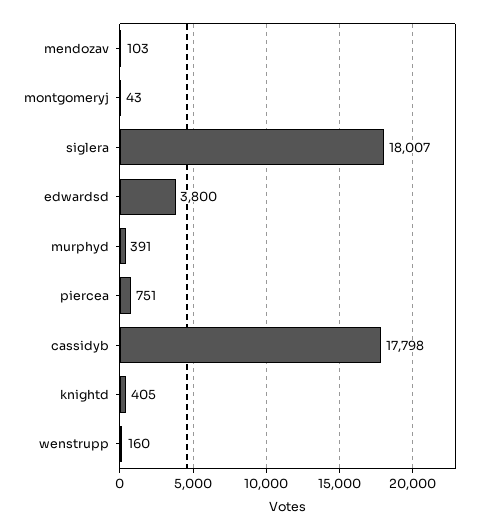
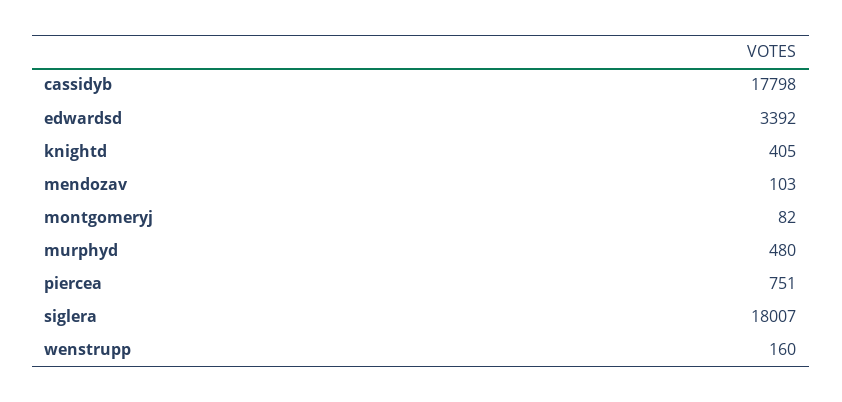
montgomeryj: 43 -> 82
edwardsd: 3800 -> 3392
murphyd: 391 -> 480

